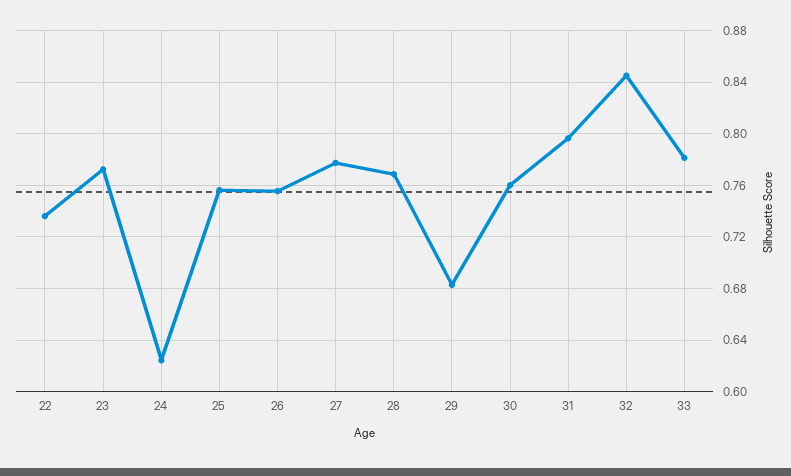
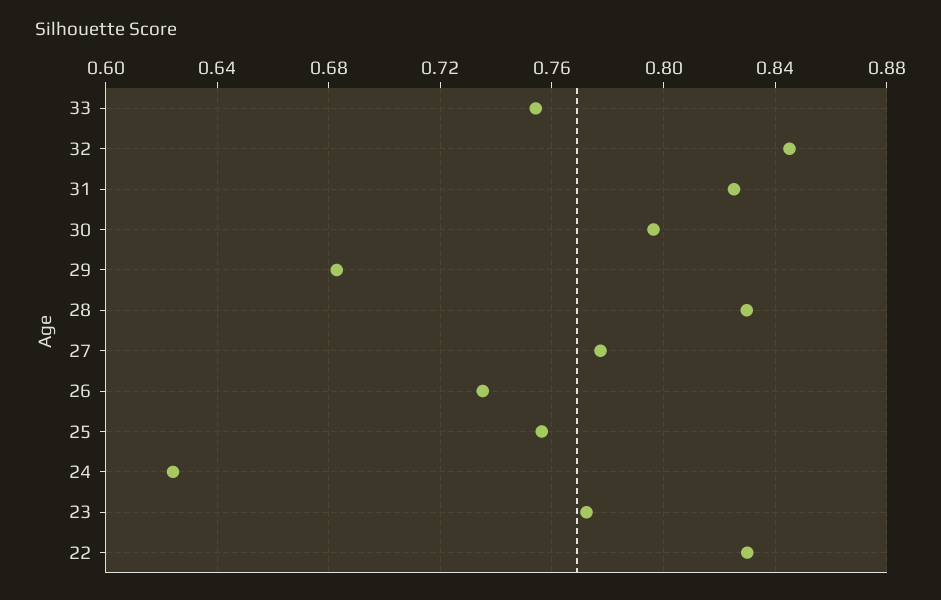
22: 0.735 -> 0.83
26: 0.755 -> 0.735
28: 0.77 -> 0.83
30: 0.76 -> 0.795
31: 0.795 -> 0.825
33: 0.78 -> 0.755

